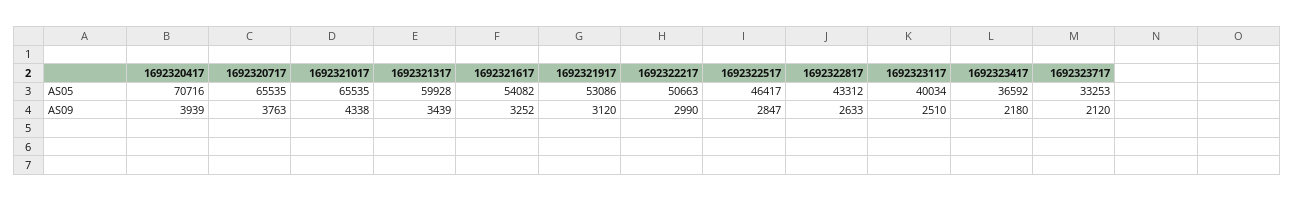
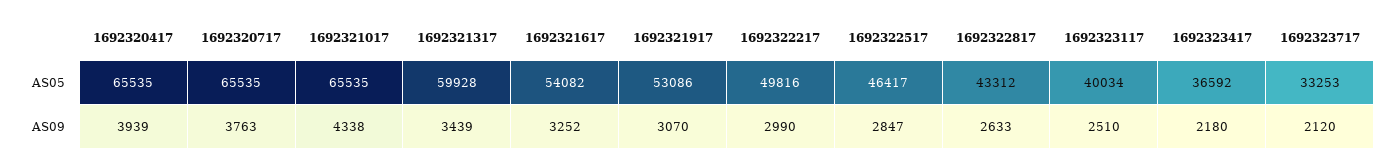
1692320417, AS05: 70716 -> 65535
1692322217, AS05: 50663 -> 49816
1692321917, AS09: 3120 -> 3070

